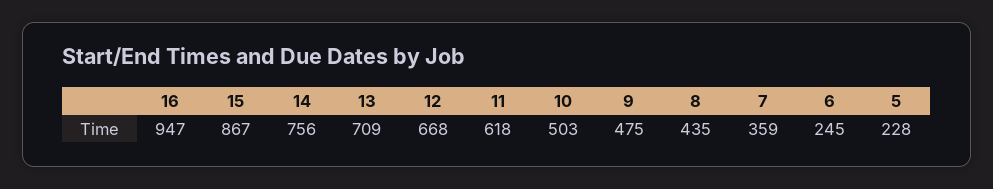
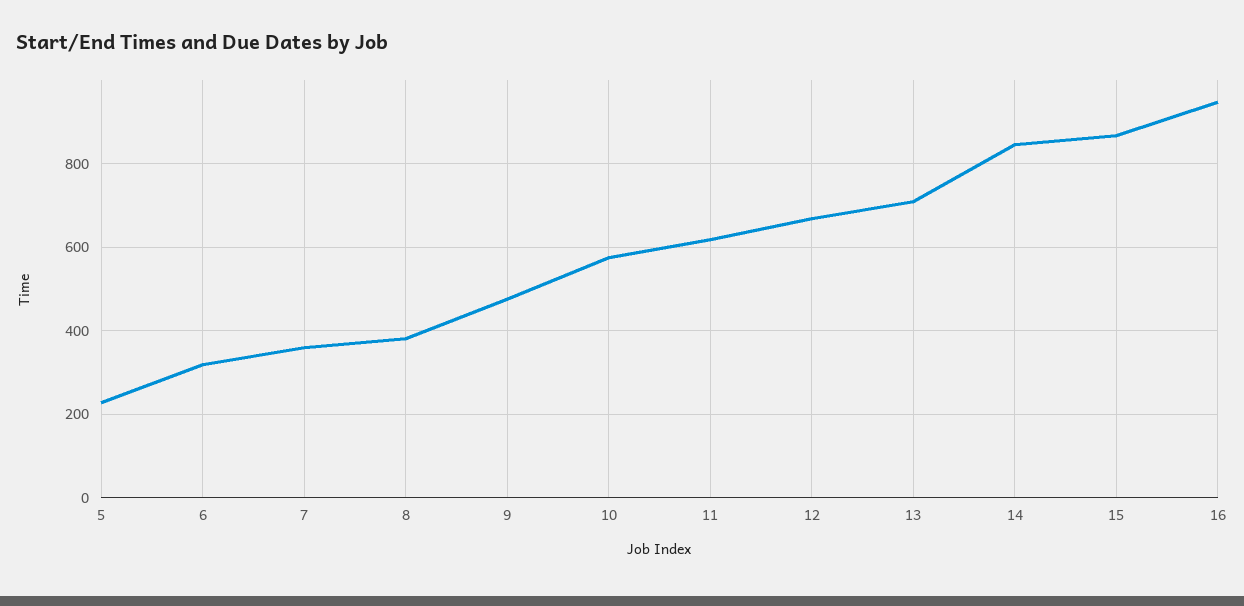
14: 756 -> 840
10: 503 -> 580
8: 435 -> 380
6: 245 -> 320

